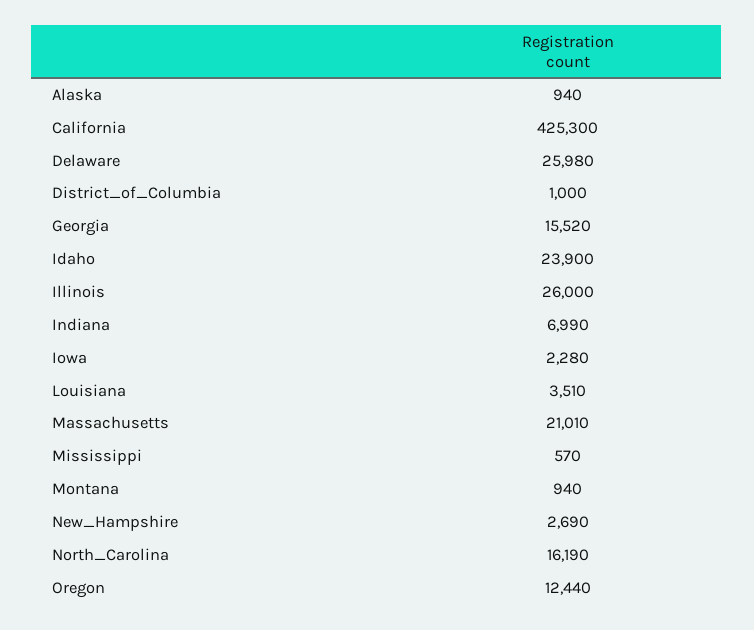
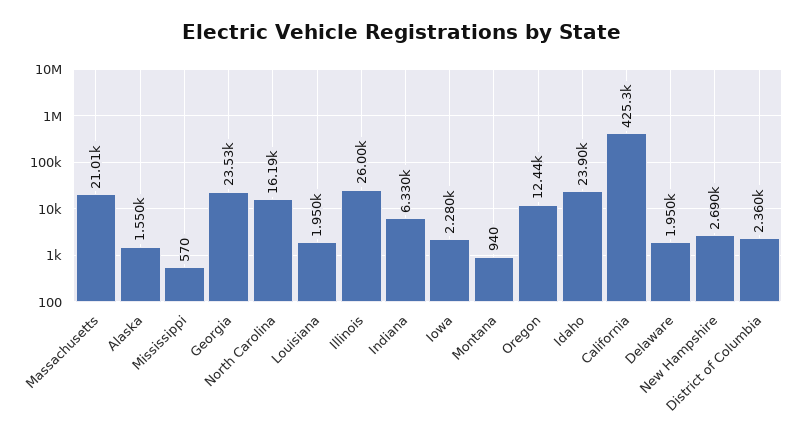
Alaska: 940 -> 1550
Delaware: 25980 -> 1950
District_of_Columbia: 1000 -> 2360
Georgia: 15520 -> 23530
Indiana: 6990 -> 6330
Louisiana: 3510 -> 1950

